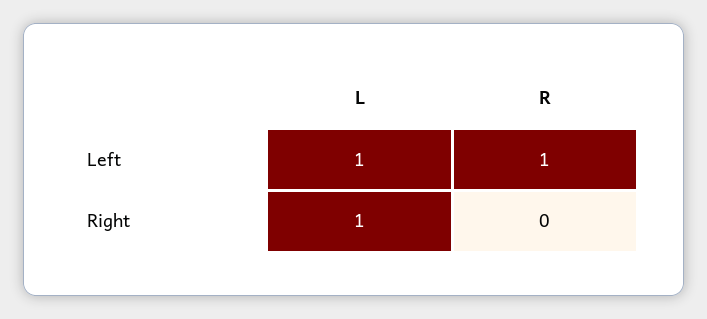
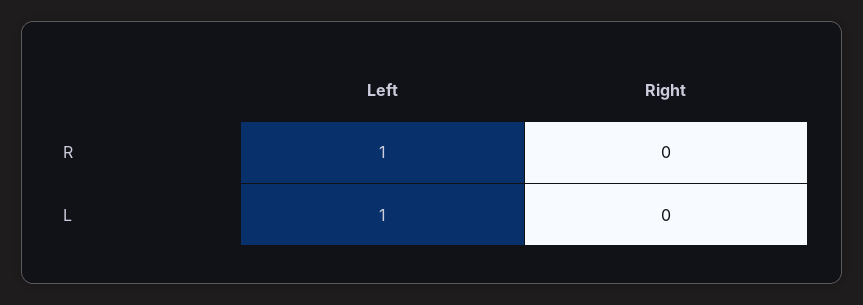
L, Right: 1 -> 0

